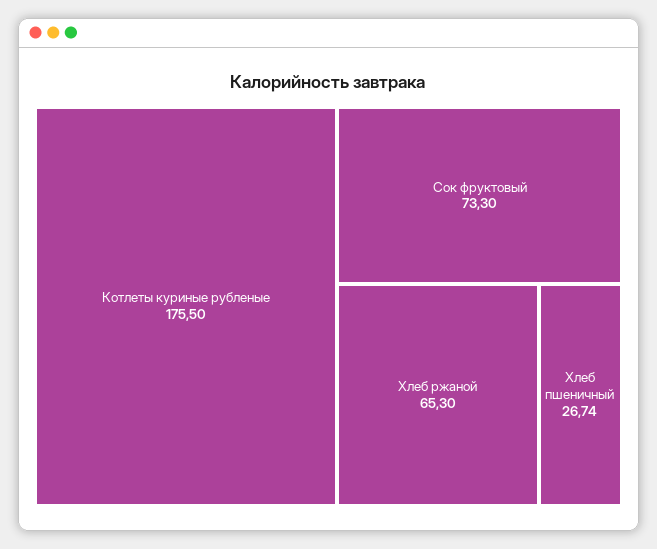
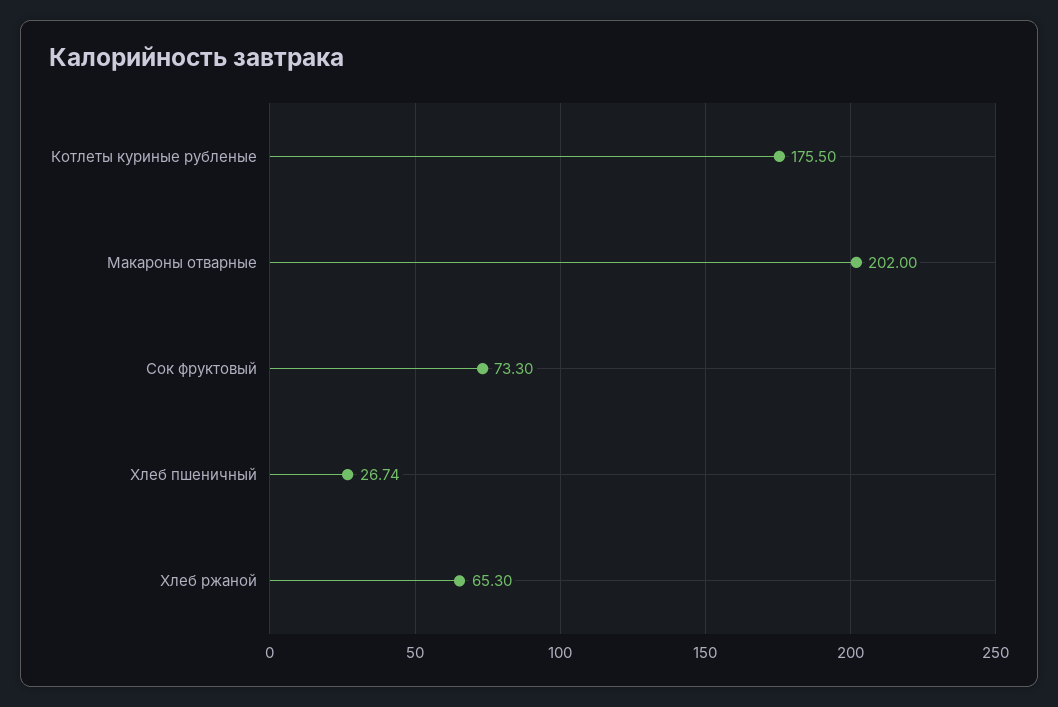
Макароны отварные: none -> 202

